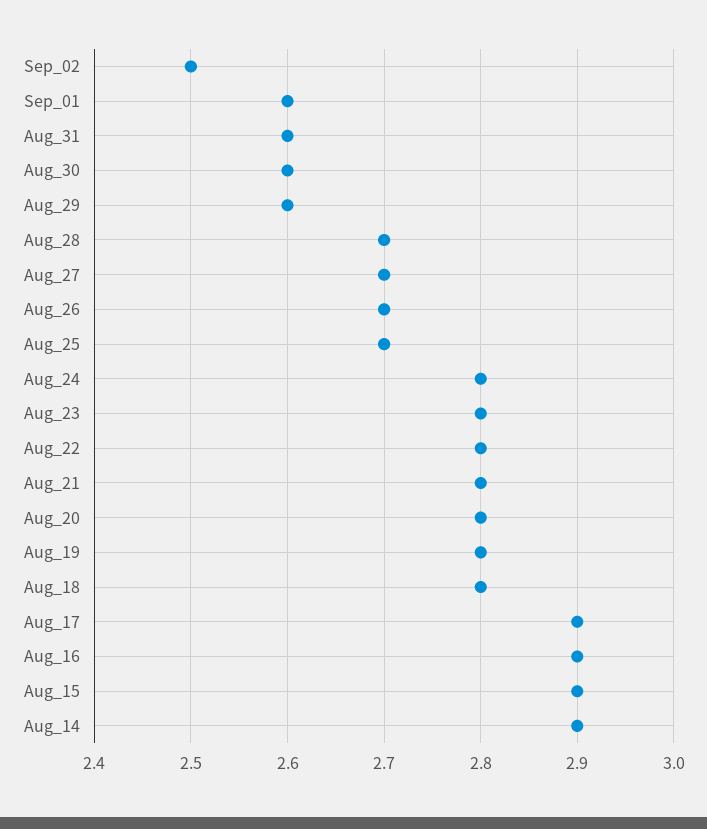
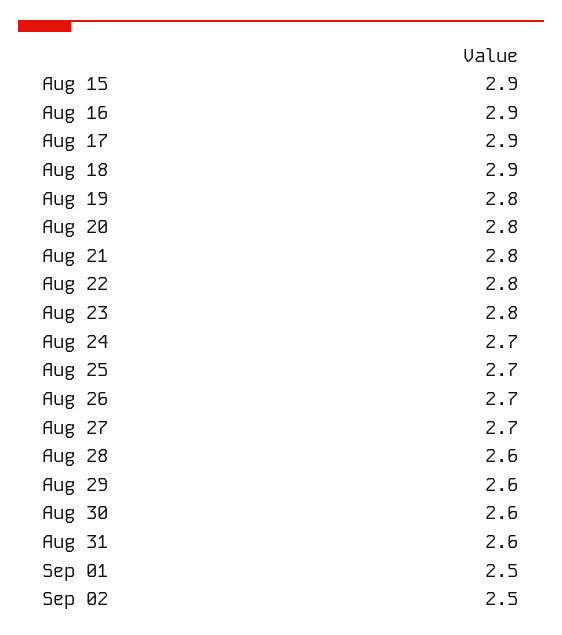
Sep_01: 2.6 -> 2.5
Aug_28: 2.7 -> 2.6
Aug_24: 2.8 -> 2.7
Aug_18: 2.8 -> 2.9
Aug_14: 2.9 -> none

